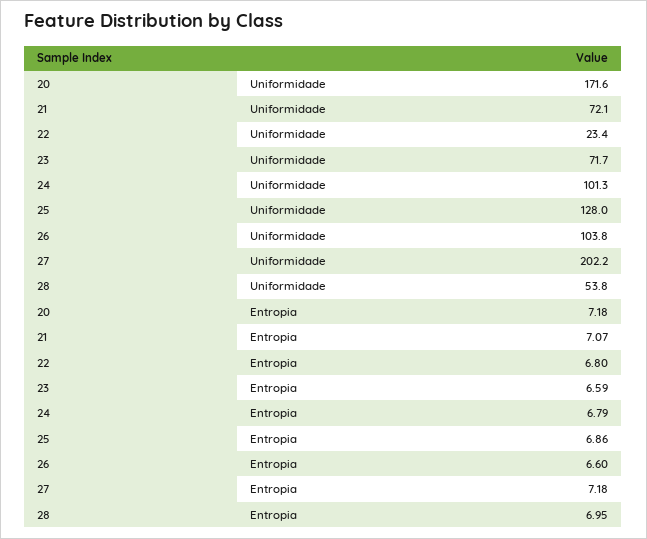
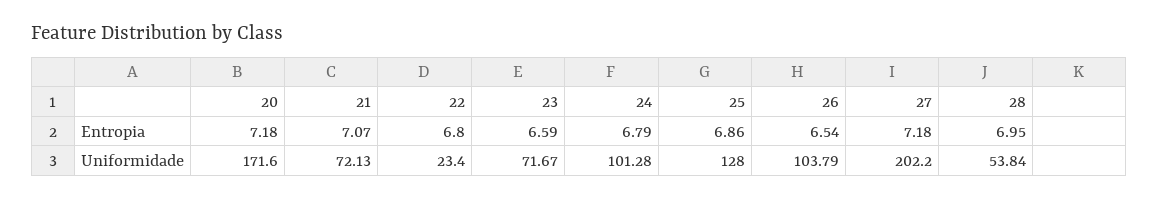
26, Entropia: 6.6 -> 6.54

